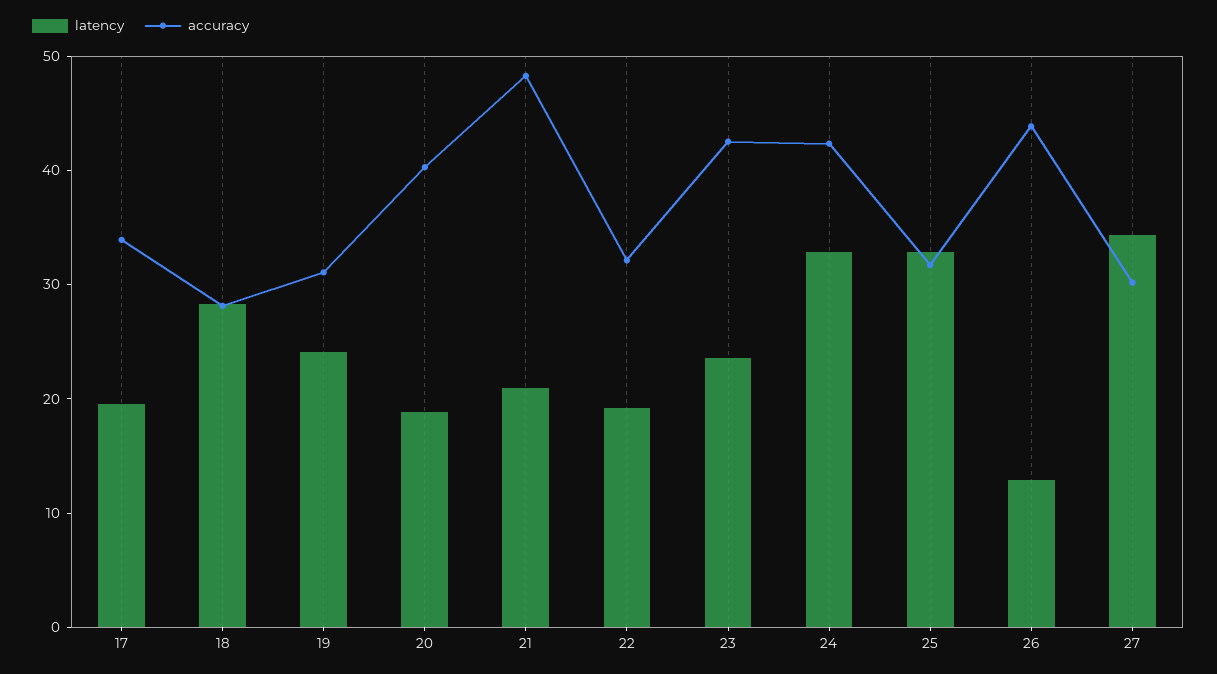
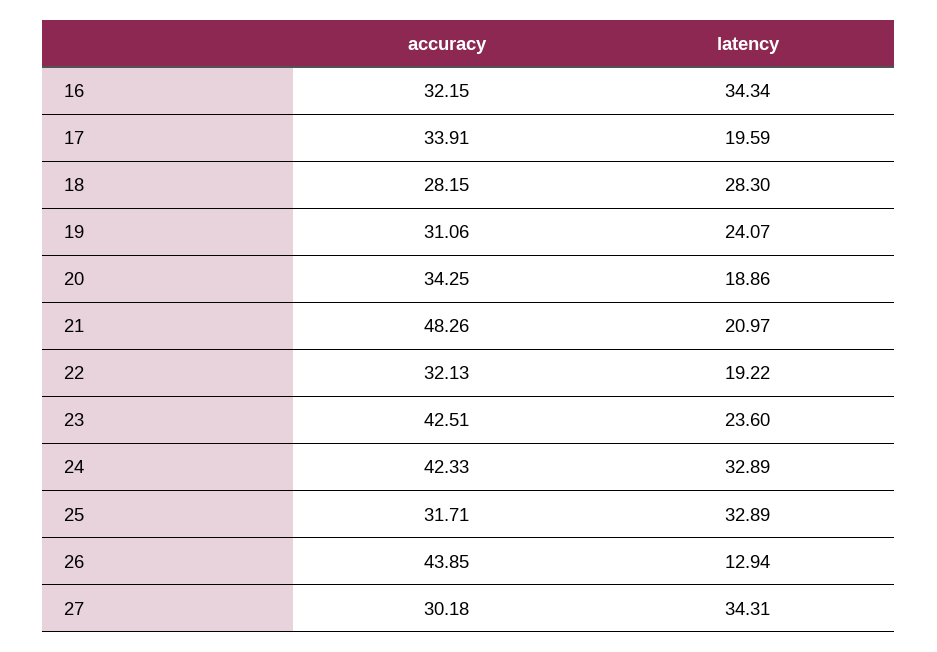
accuracy, 20: 40 -> 34.25
accuracy, 16: none -> 32.15
latency, 16: none -> 34.34

